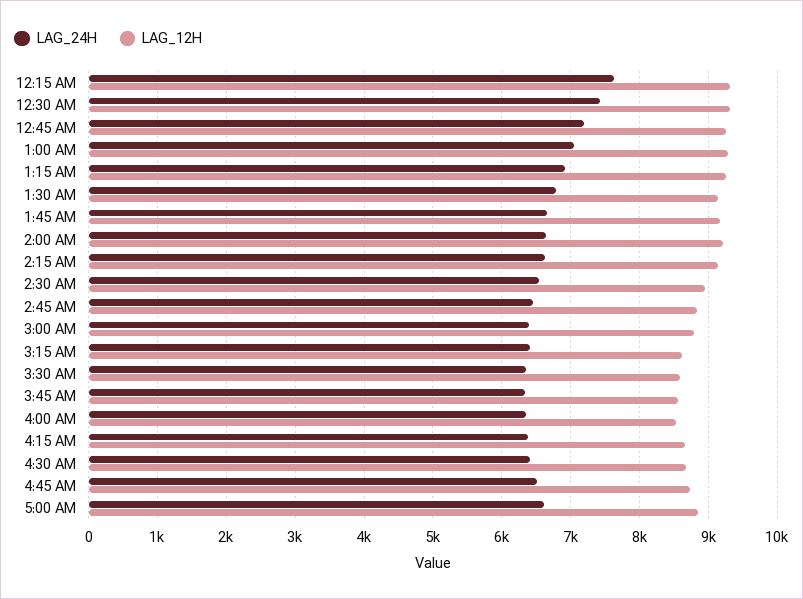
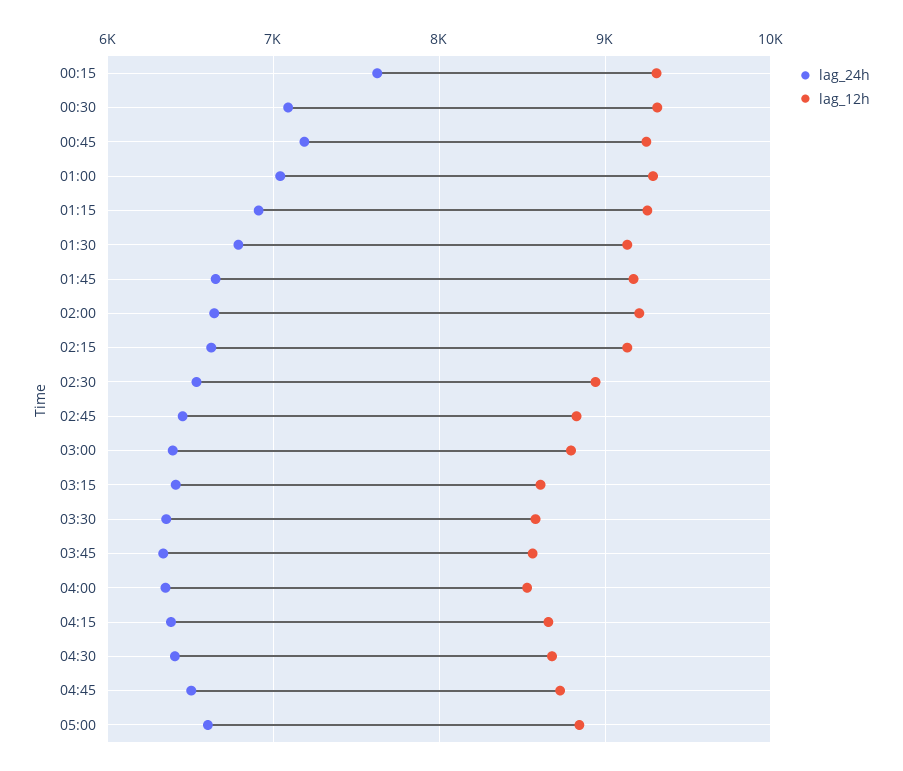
LAG_24H, 12:30 AM: 7400 -> 7100

